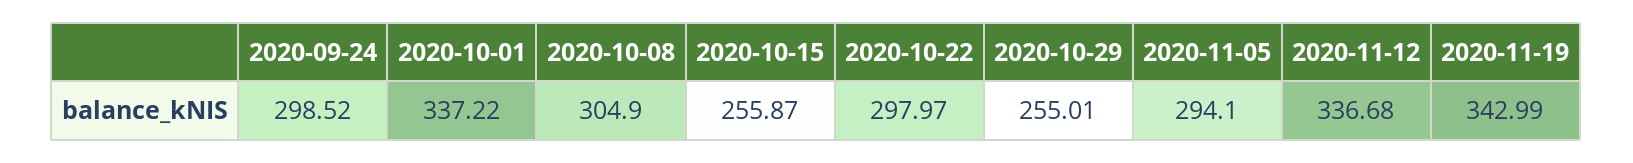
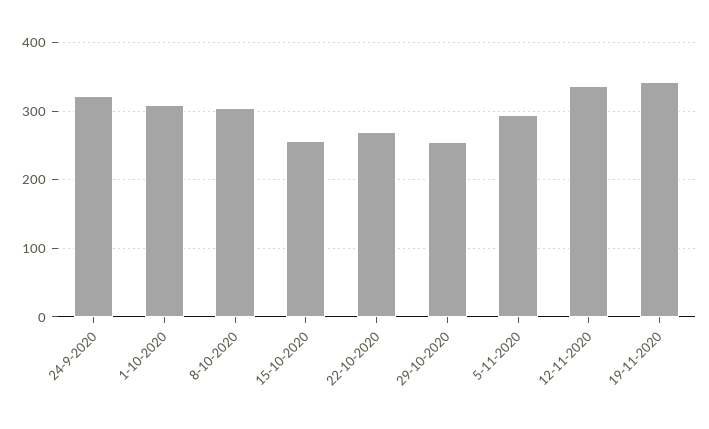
2020-09-24: 298.52 -> 320
2020-10-01: 337.22 -> 310
2020-10-22: 297.97 -> 270

